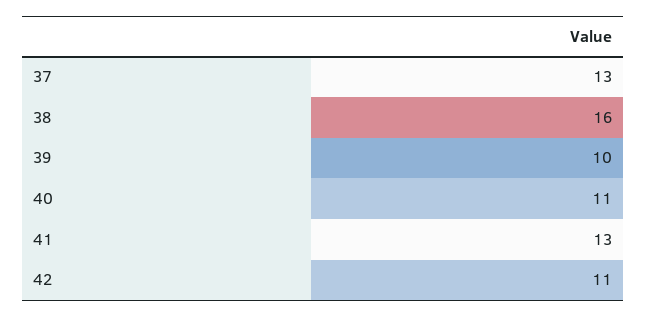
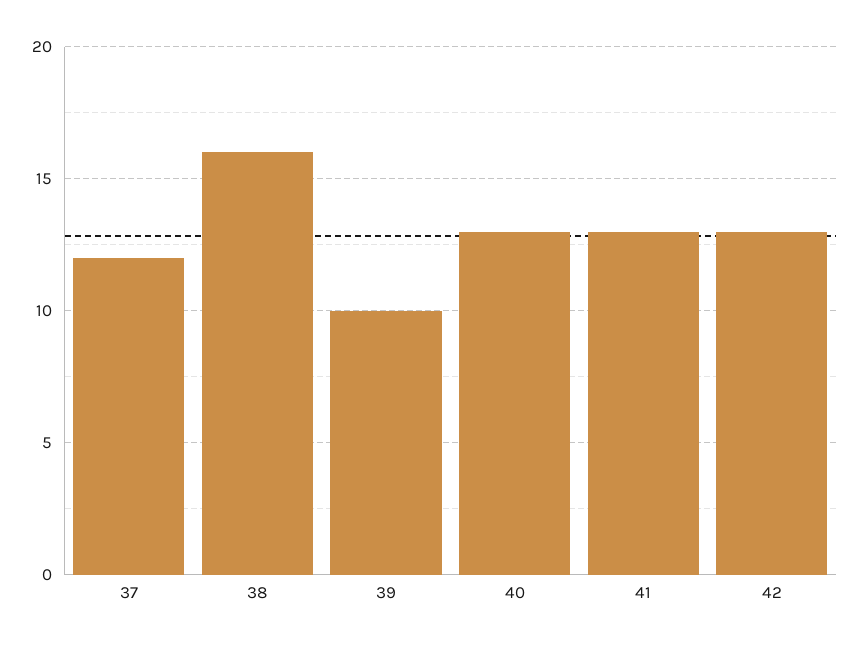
37: 13 -> 12
40: 11 -> 13
42: 11 -> 13

